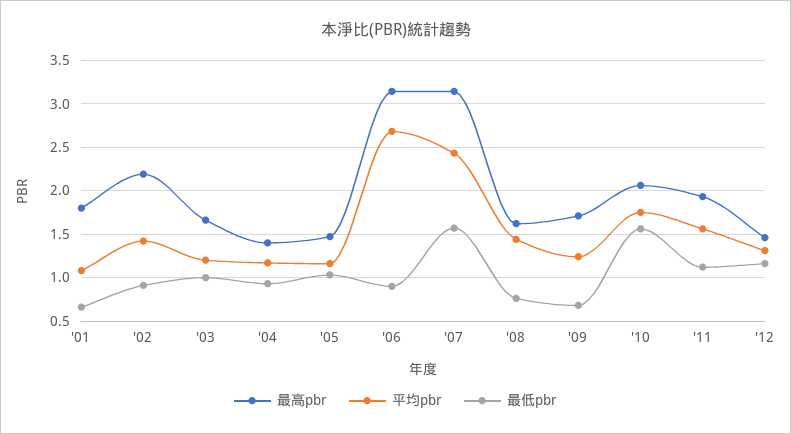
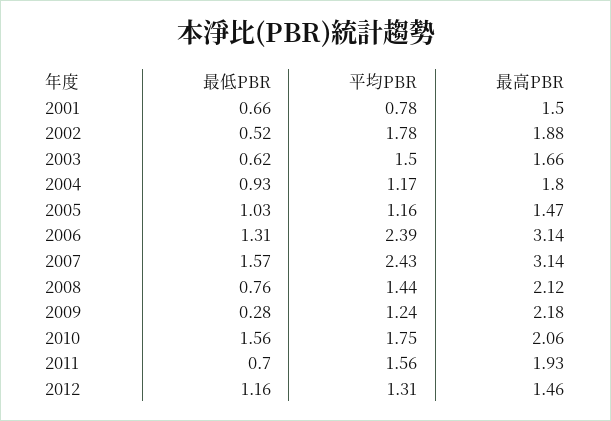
最高pbr, '01: 1.8 -> 1.5
平均pbr, '01: 1.1 -> 0.78
最高pbr, '02: 2.2 -> 1.88
平均pbr, '02: 1.4 -> 1.78
最低pbr, '02: 0.9 -> 0.52
平均pbr, '03: 1.2 -> 1.5
最低pbr, '03: 1 -> 0.62
最高pbr, '04: 1.4 -> 1.8
平均pbr, '06: 2.7 -> 2.39
最低pbr, '06: 0.9 -> 1.31
最高pbr, '08: 1.6 -> 2.12
最高pbr, '09: 1.7 -> 2.18
最低pbr, '09: 0.7 -> 0.28
最低pbr, '11: 1.1 -> 0.7

